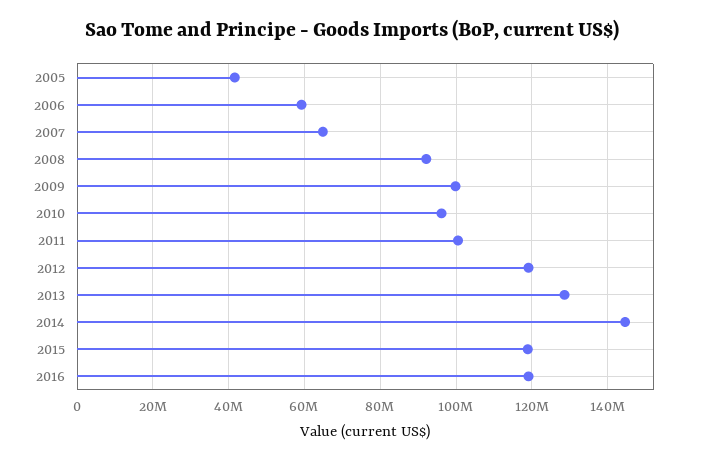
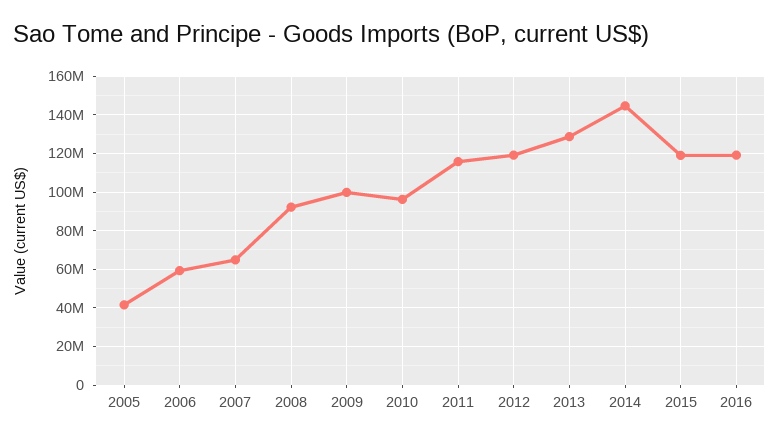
2011: 100000000 -> 115000000

